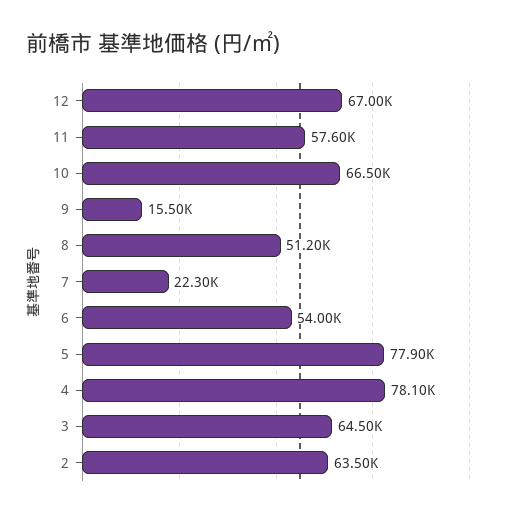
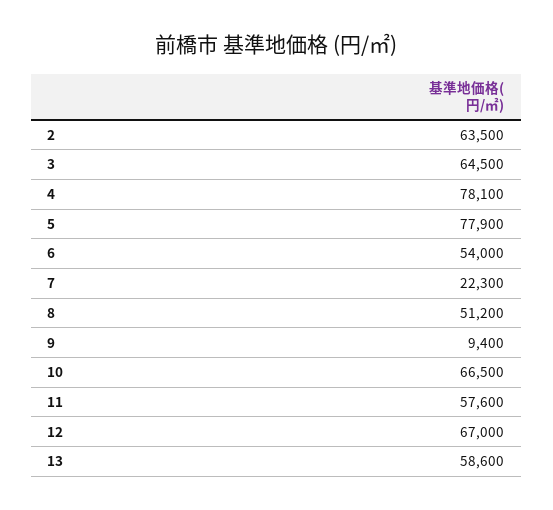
9: 15500 -> 9400
13: none -> 58600

